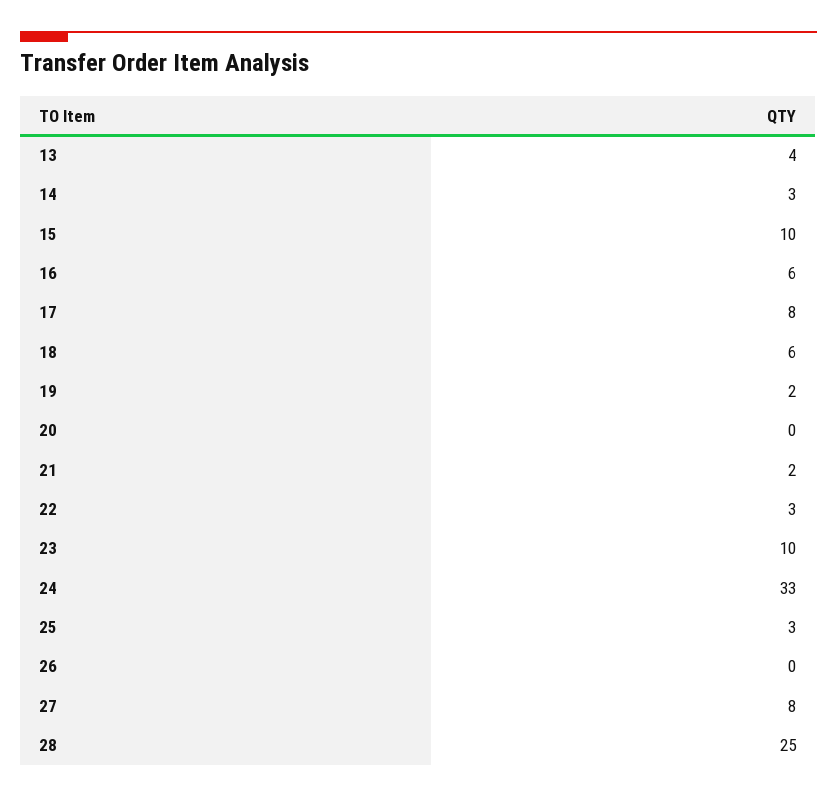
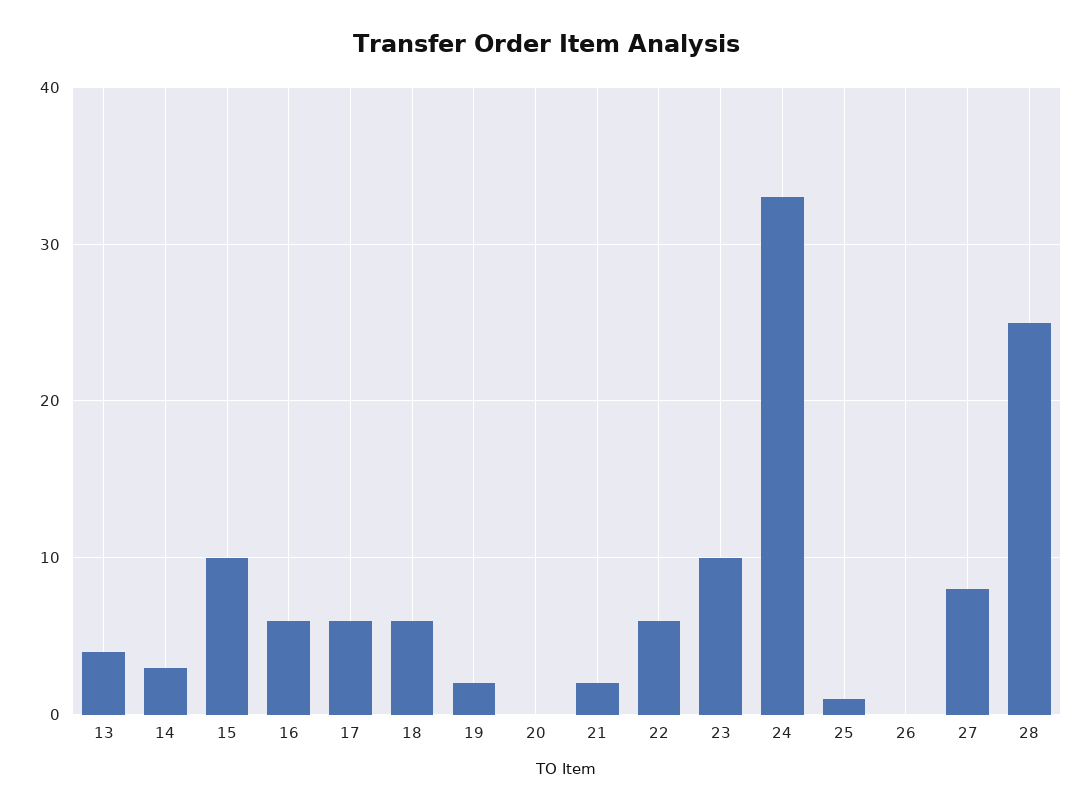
17: 8 -> 6
22: 3 -> 6
25: 3 -> 1

